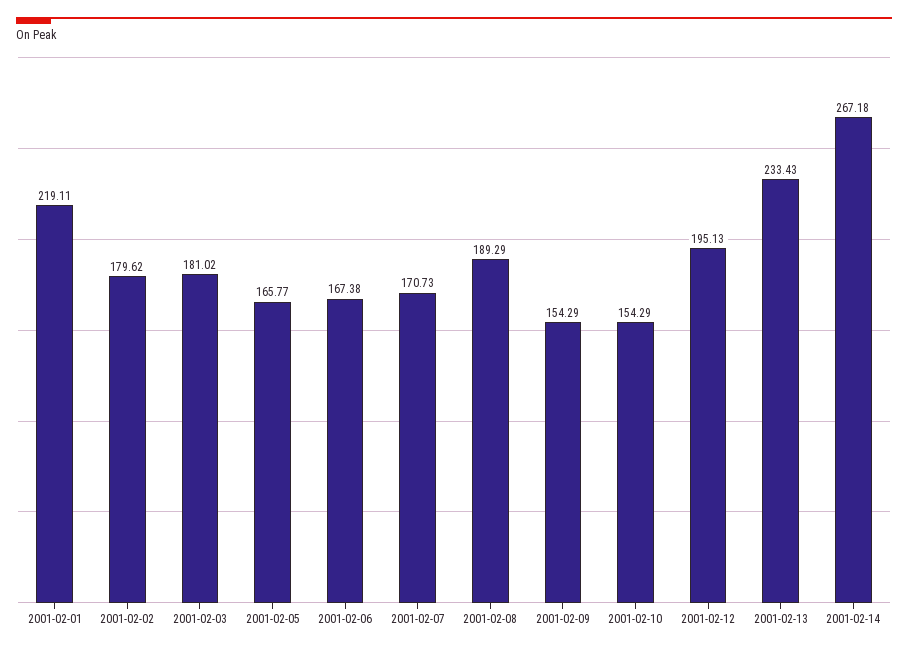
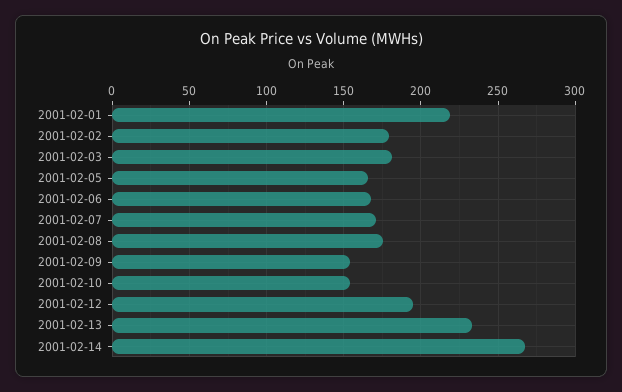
2001-02-08: 189.29 -> 175

